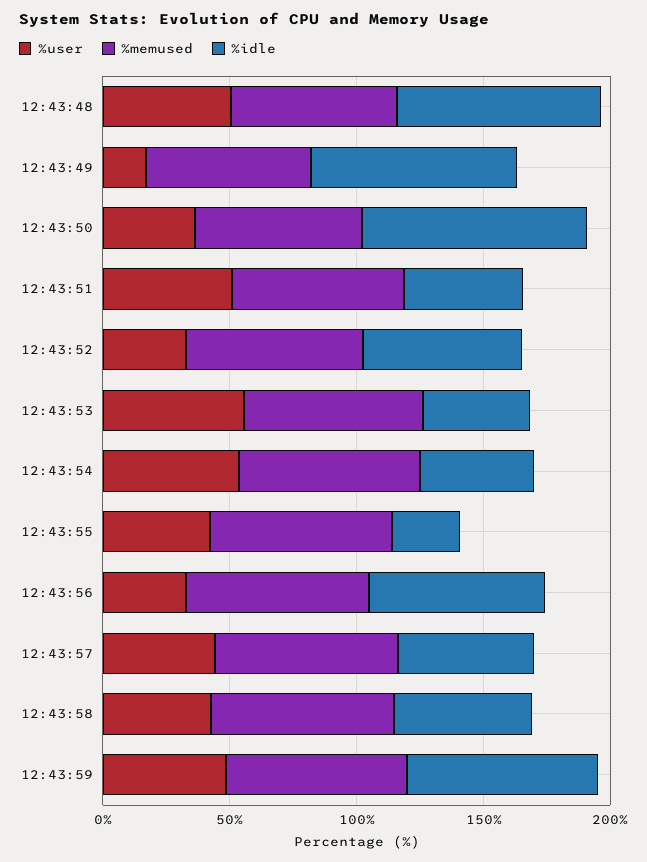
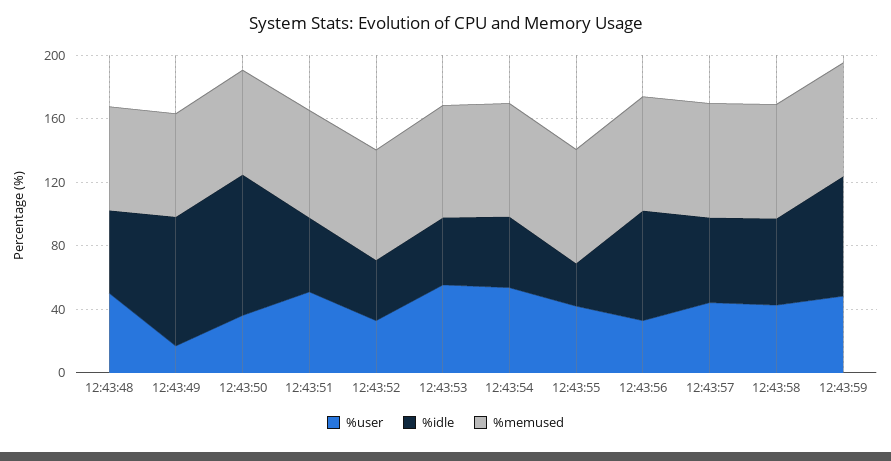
%idle, 12:43:48: 80 -> 50
%idle, 12:43:52: 60 -> 40

